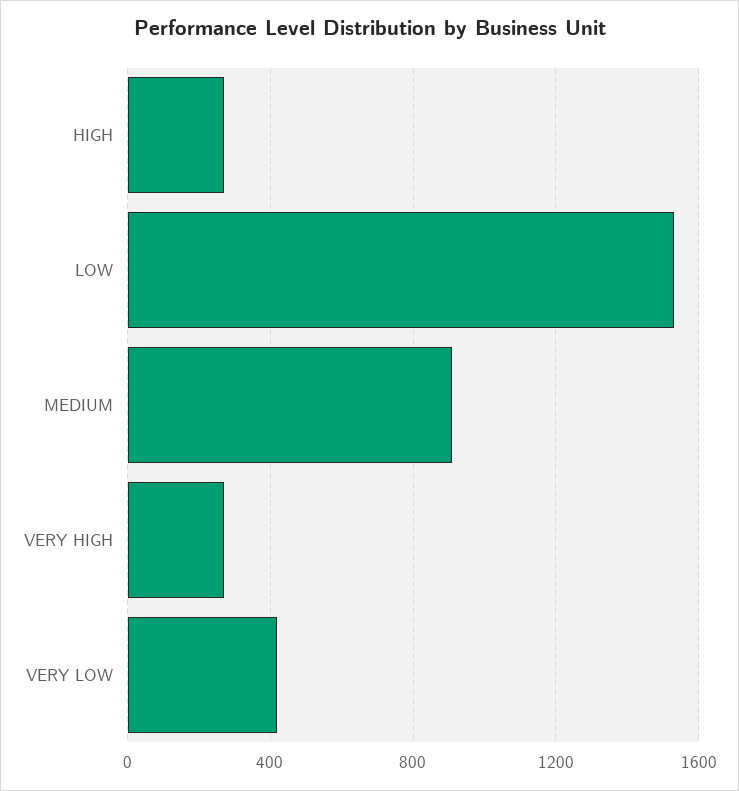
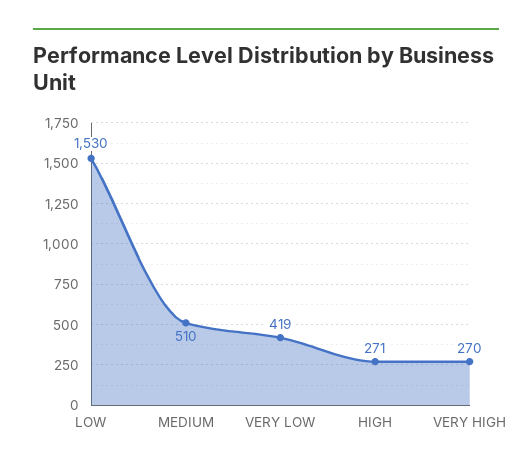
MEDIUM: 900 -> 510

